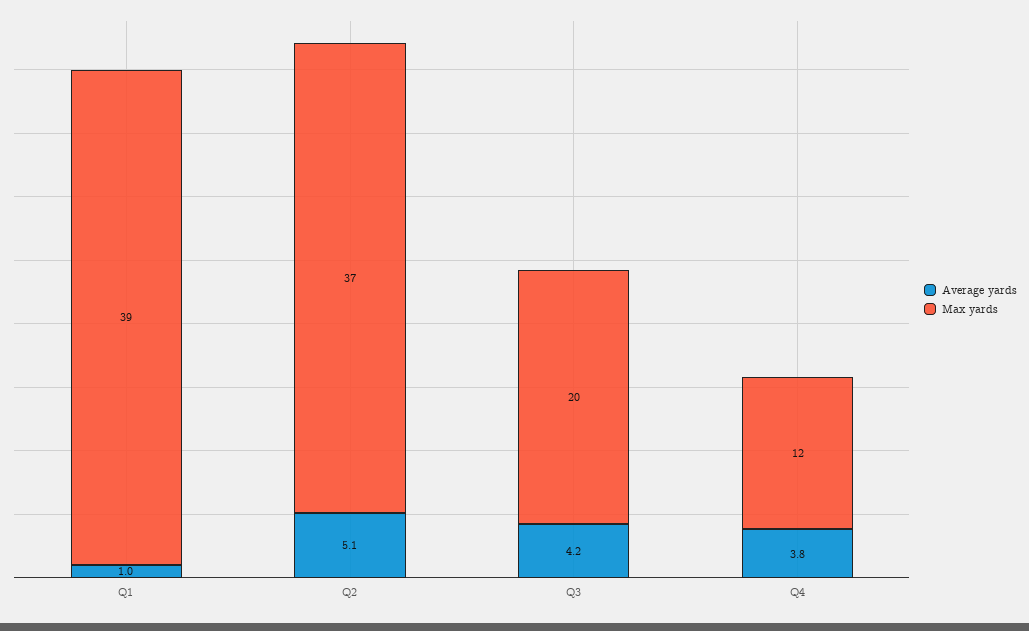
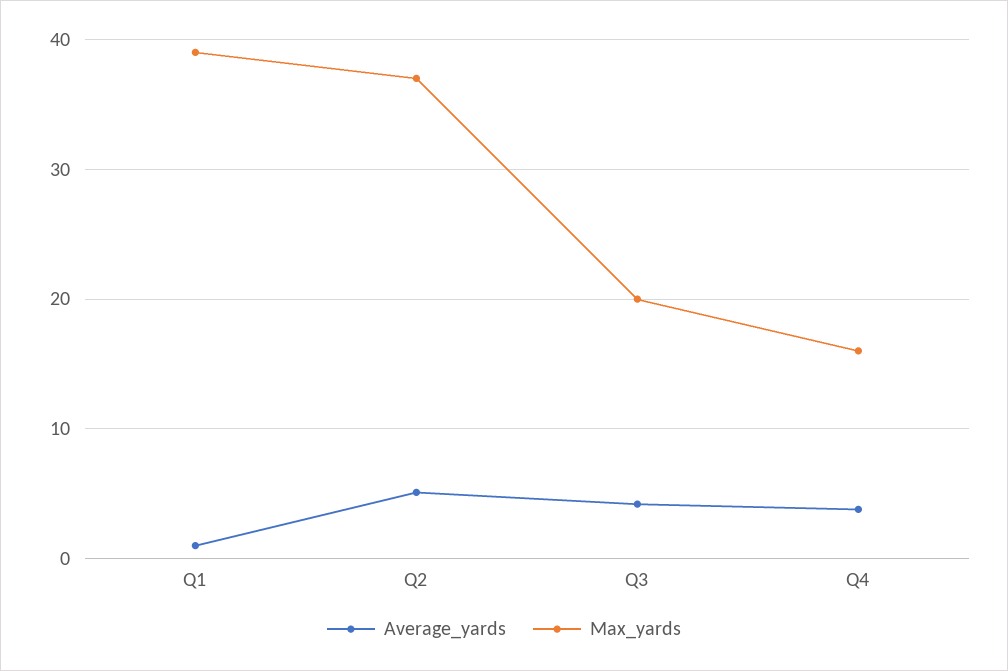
Max yards, Q4: 12 -> 16

